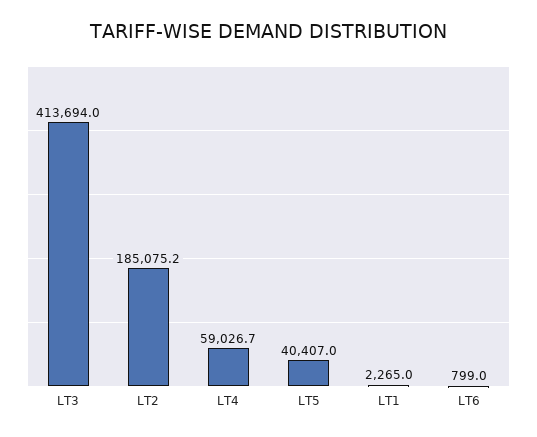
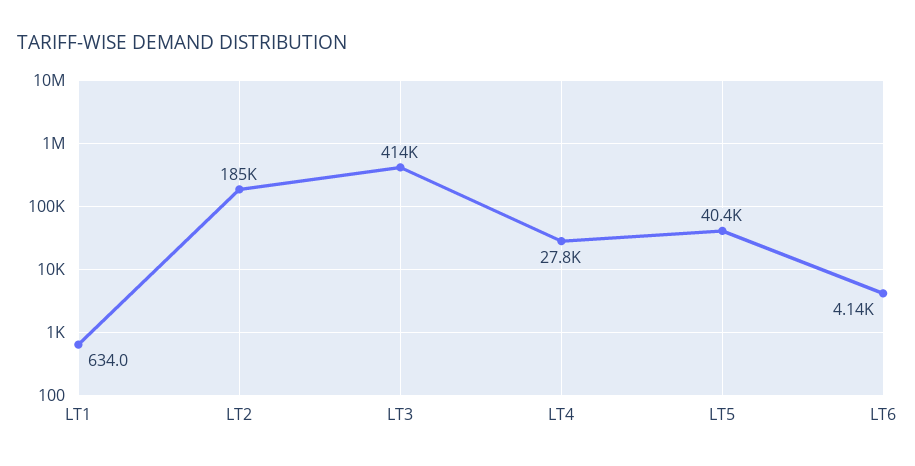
LT4: 59026.7 -> 27800
LT1: 2265 -> 634
LT6: 799 -> 4140

